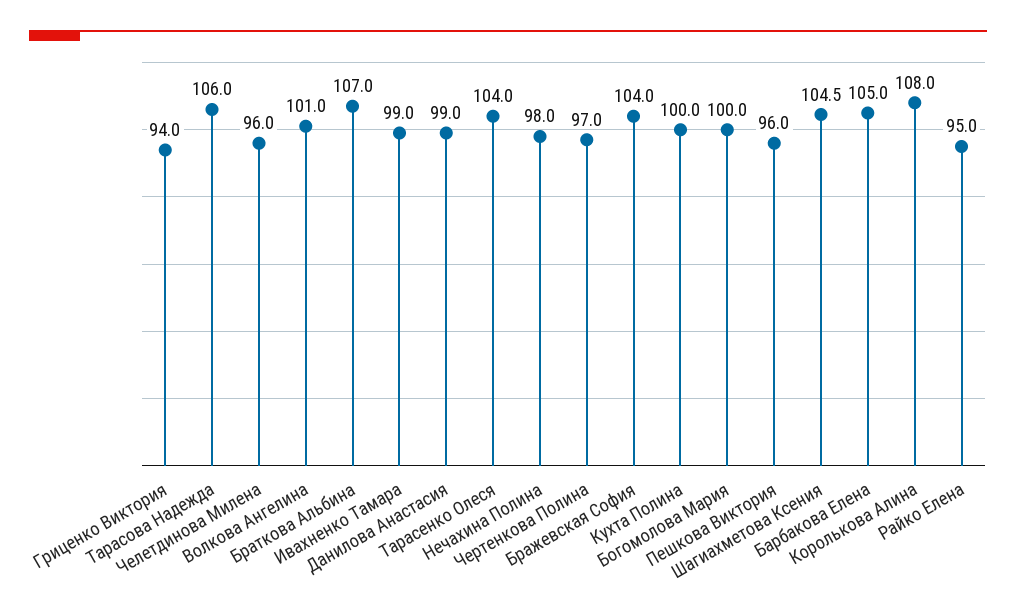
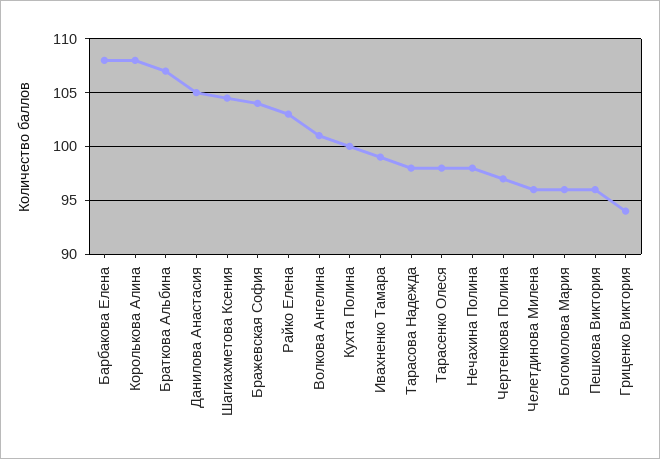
Тарасова Надежда: 106 -> 98
Данилова Анастасия: 99 -> 105
Тарасенко Олеся: 104 -> 98
Богомолова Мария: 100 -> 96
Барбакова Елена: 105 -> 108
Райко Елена: 95 -> 103

